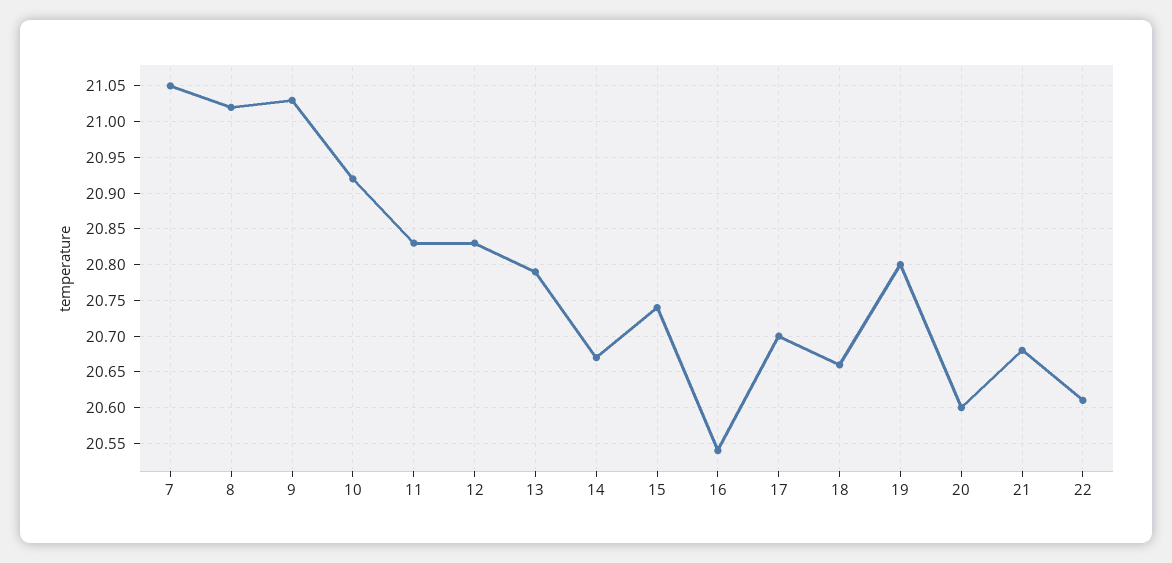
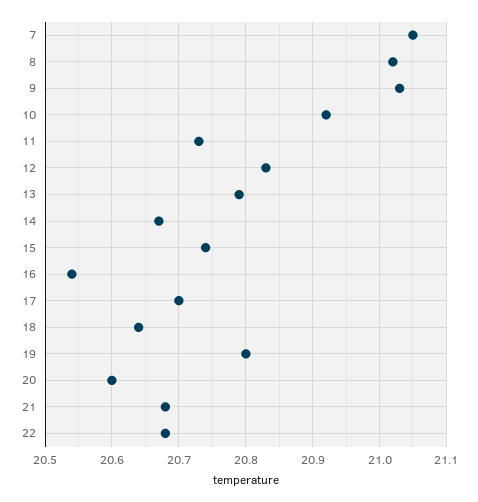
11: 20.83 -> 20.73
18: 20.66 -> 20.64
22: 20.61 -> 20.68

